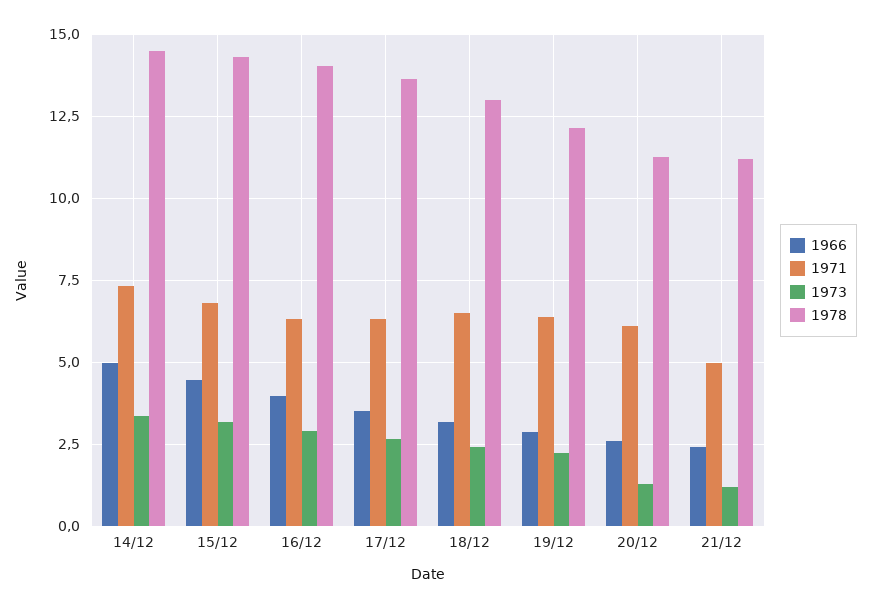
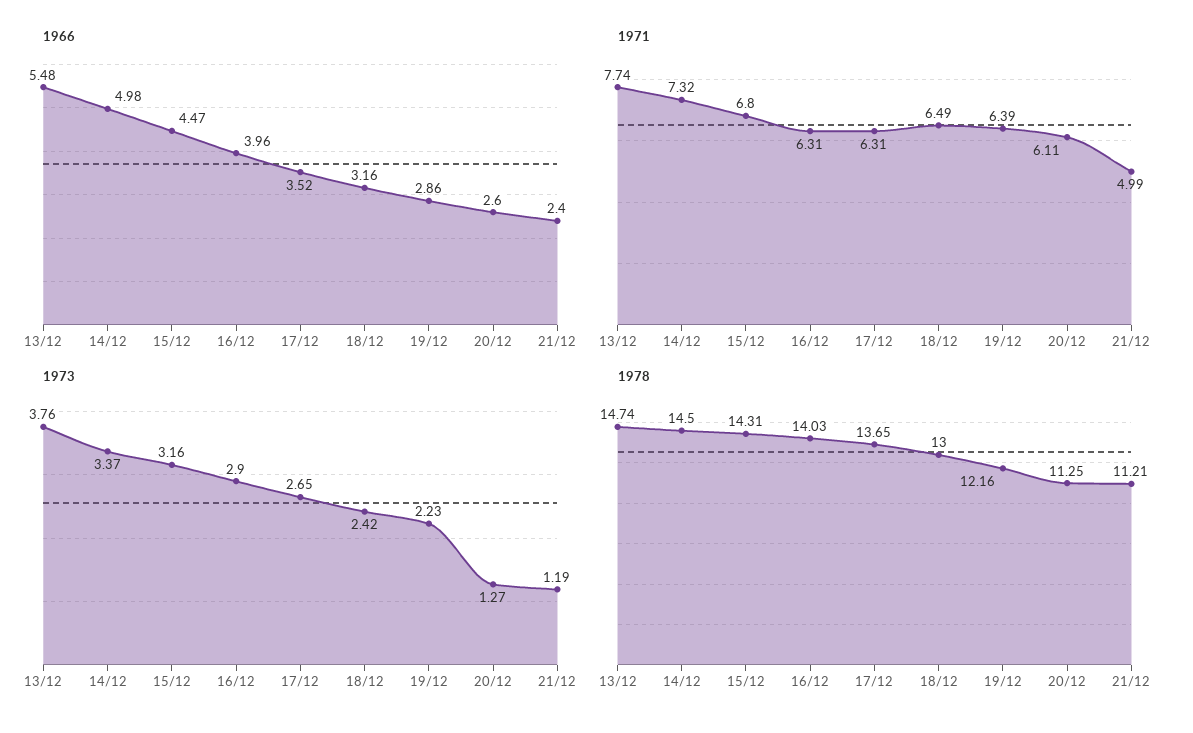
1966, 13/12: none -> 5.48
1971, 13/12: none -> 7.74
1973, 13/12: none -> 3.76
1978, 13/12: none -> 14.74

